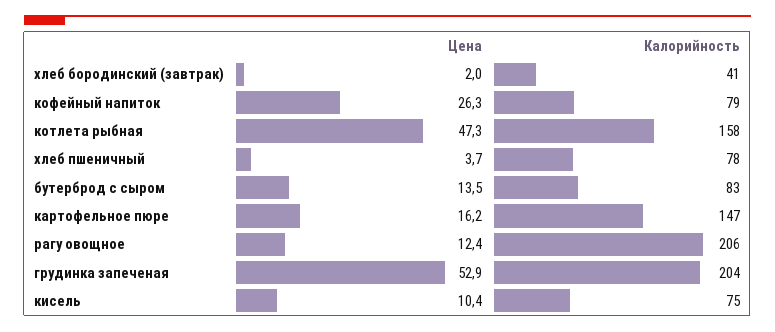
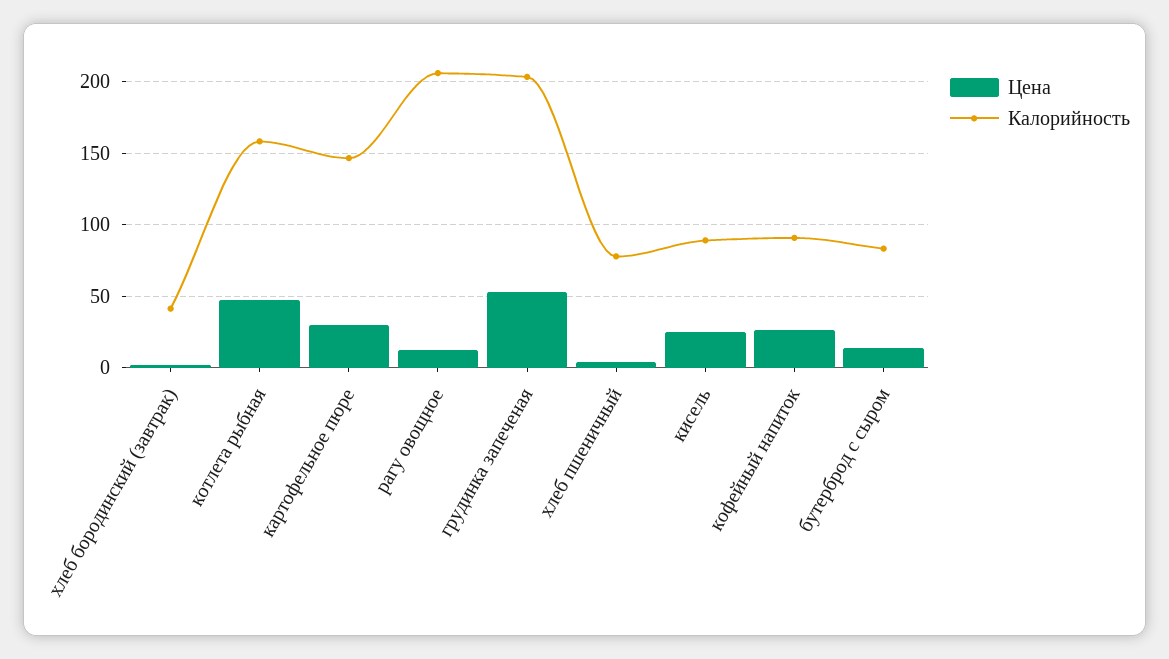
Калорийность, кофейный напиток: 79 -> 90
Цена, картофельное пюре: 16.2 -> 30
Цена, кисель: 10.4 -> 25
Калорийность, кисель: 75 -> 90

